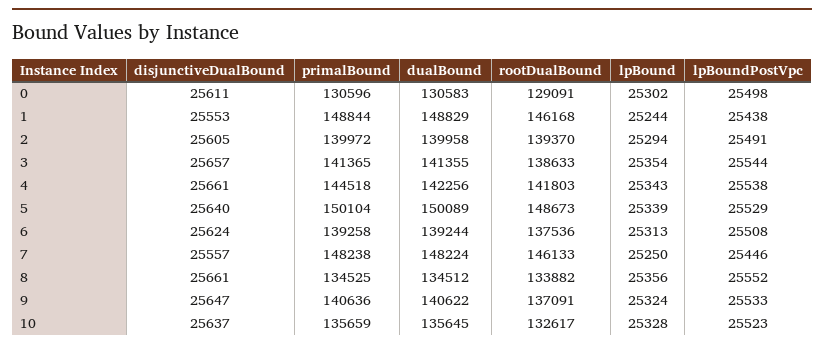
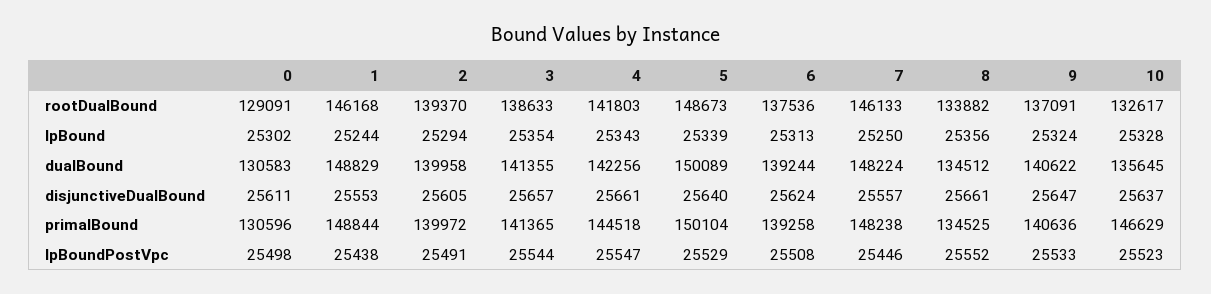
lpBoundPostVpc, 4: 25538 -> 25547
primalBound, 10: 135659 -> 146629

